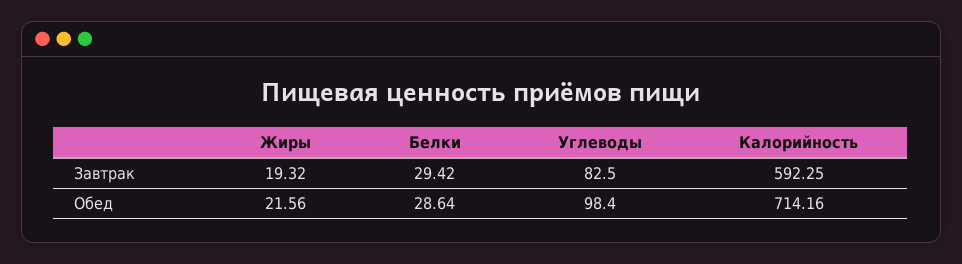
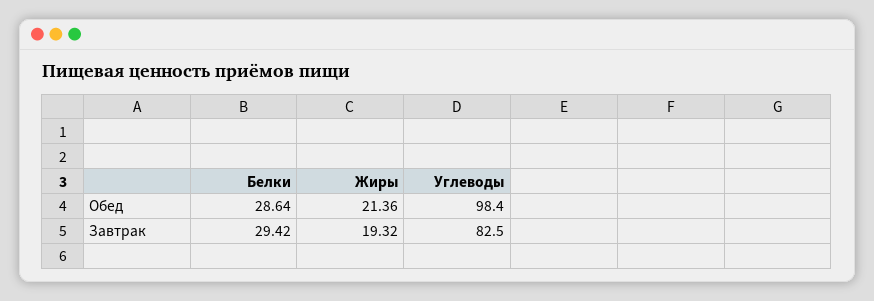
Калорийность, Завтрак: 592.25 -> none
Жиры, Обед: 21.56 -> 21.36
Калорийность, Обед: 714.16 -> none

